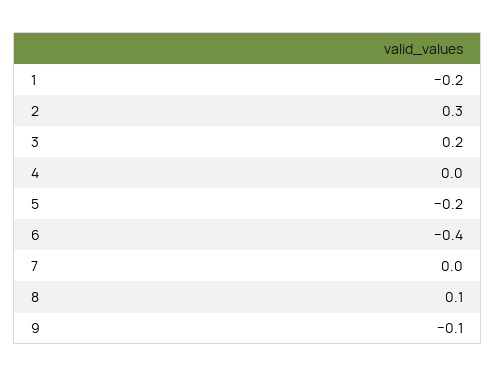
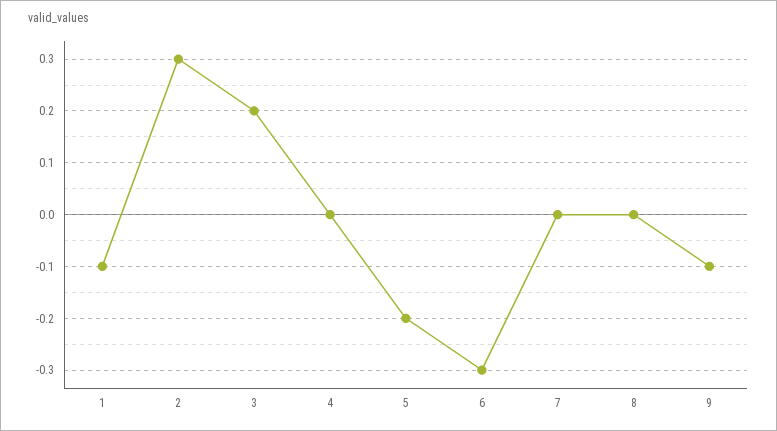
1: -0.2 -> -0.1
6: -0.4 -> -0.3
8: 0.1 -> 0

